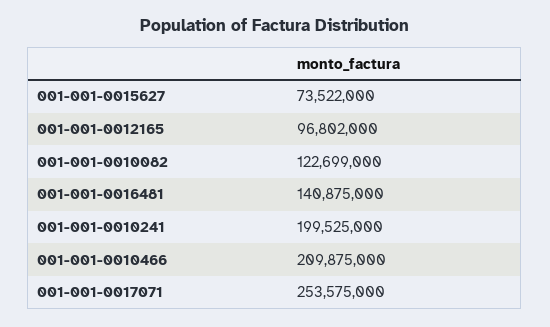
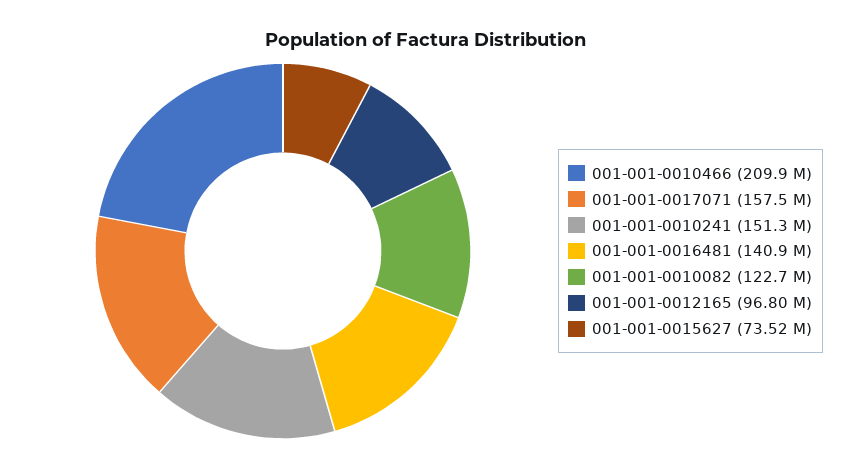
001-001-0010241: 199525000 -> 151300000
001-001-0017071: 253575000 -> 157500000

